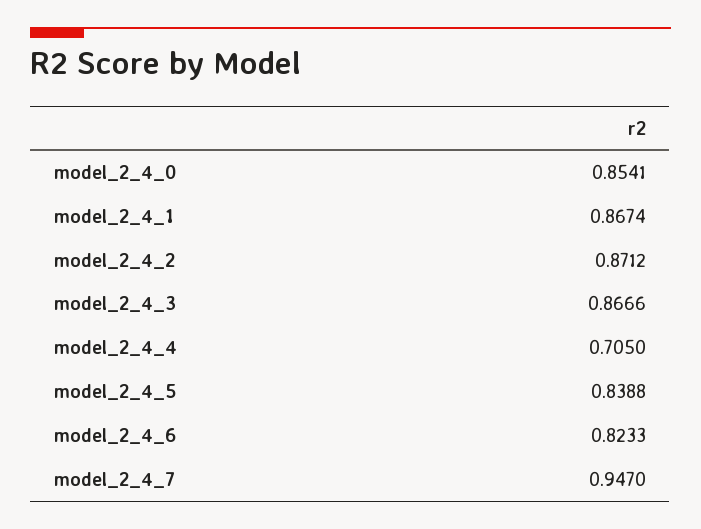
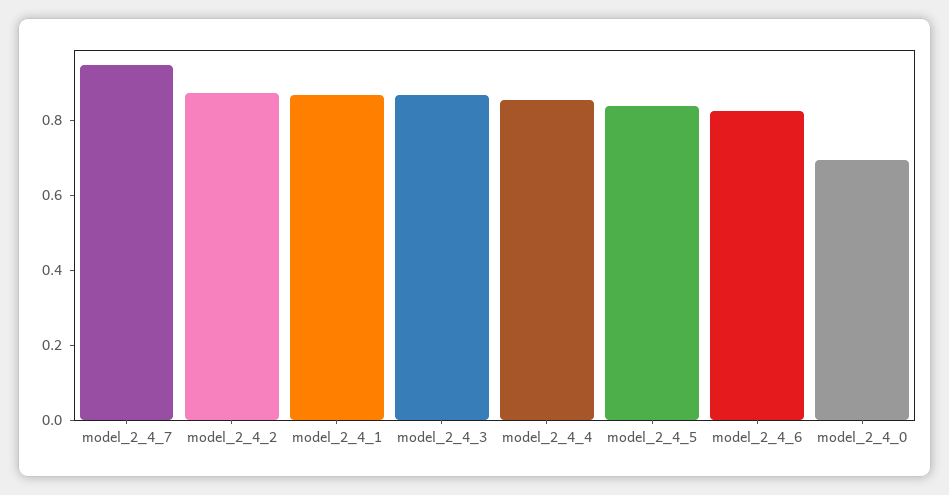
model_2_4_0: 0.8541 -> 0.7
model_2_4_4: 0.705 -> 0.85

